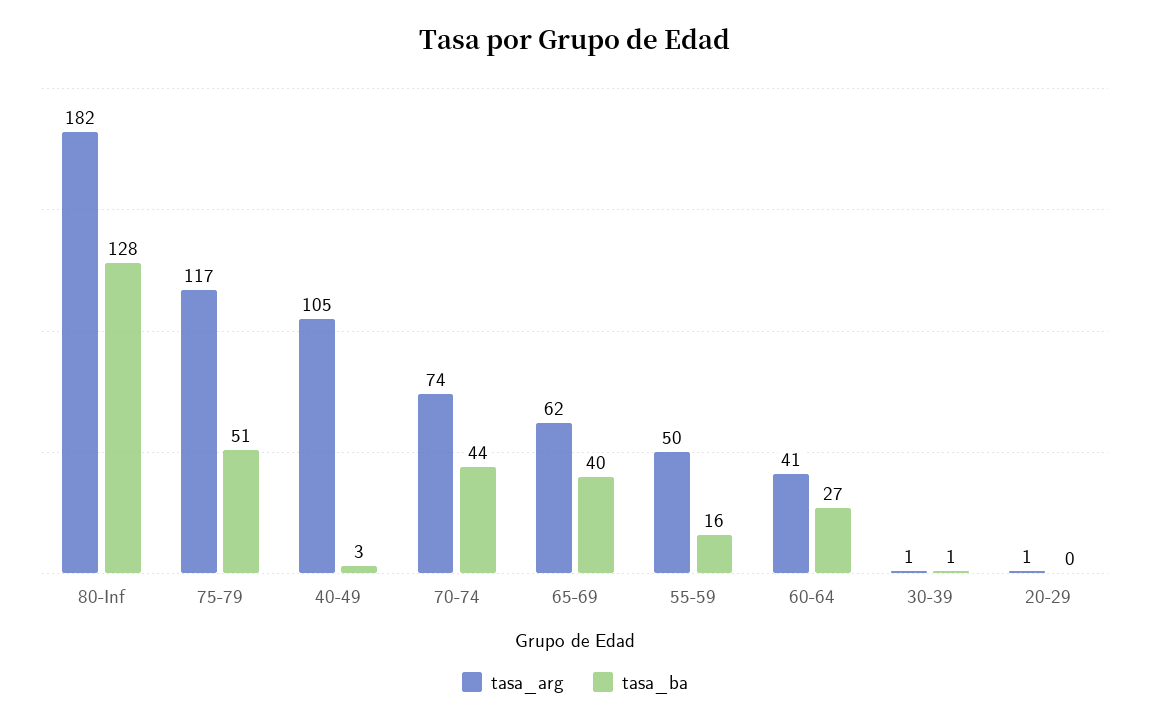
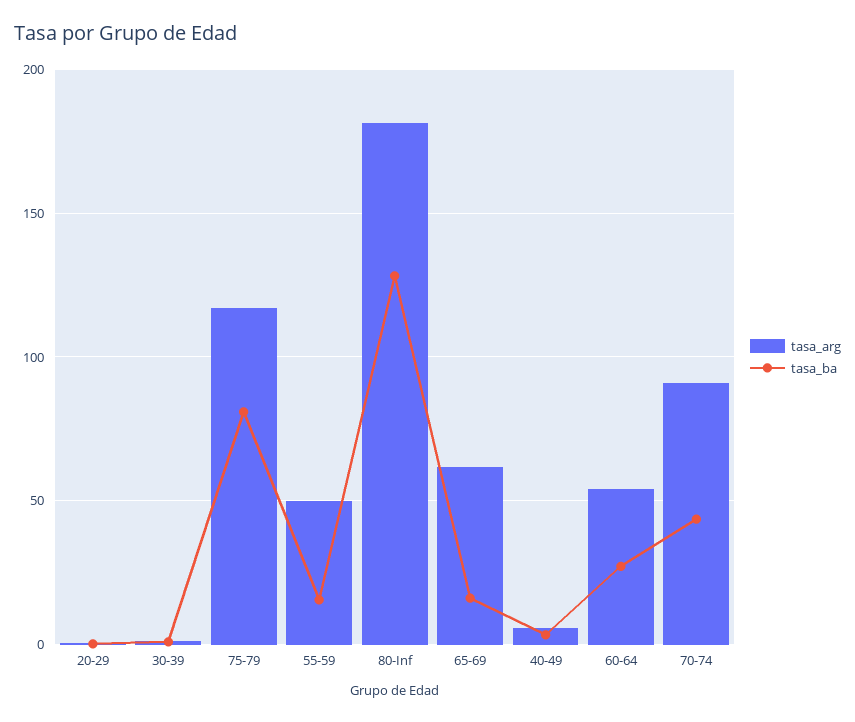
tasa_ba, 75-79: 51 -> 80
tasa_arg, 40-49: 105 -> 5
tasa_arg, 70-74: 74 -> 90
tasa_ba, 65-69: 40 -> 15
tasa_arg, 60-64: 41 -> 55

